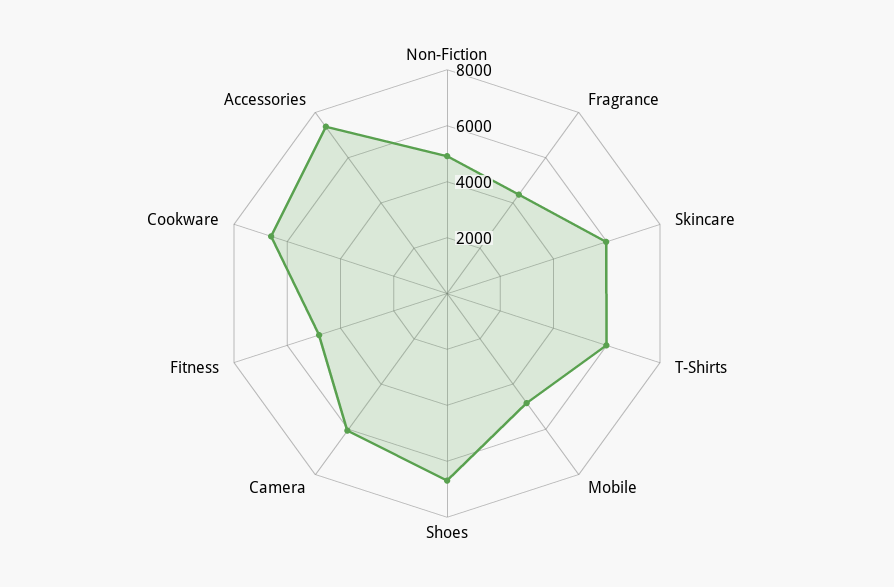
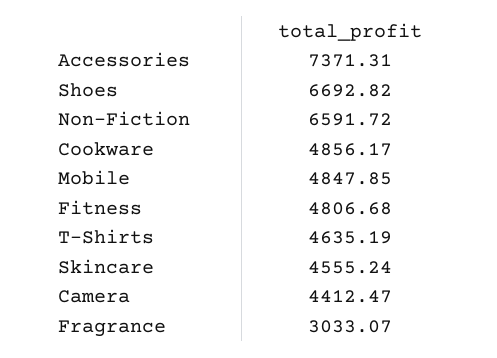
Non-Fiction: 5000 -> 6591.72
Fragrance: 4500 -> 3033.07
Skincare: 6000 -> 4555.24
T-Shirts: 6000 -> 4635.19
Camera: 6000 -> 4412.47
Cookware: 6500 -> 4856.17

